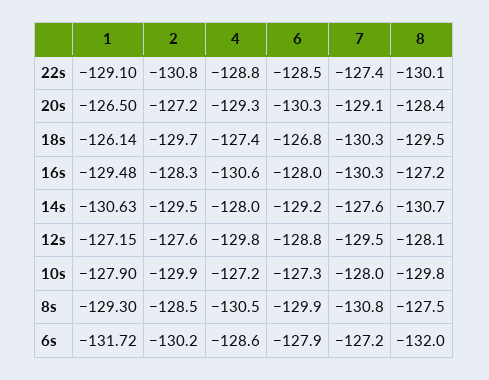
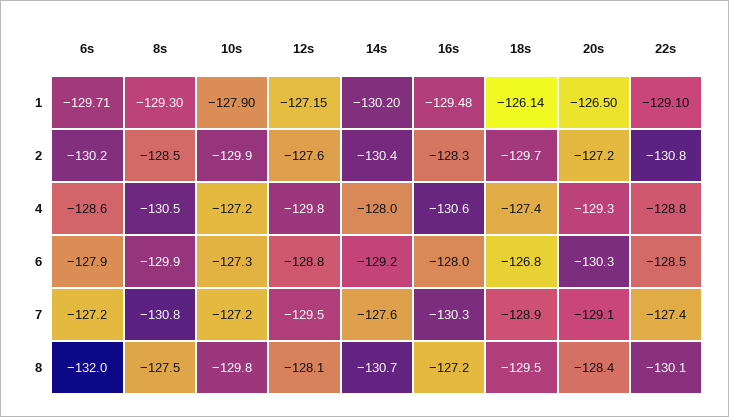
7, 18s: -130.3 -> -128.9
1, 14s: -130.63 -> -130.2
2, 14s: -129.5 -> -130.4
7, 10s: -128 -> -127.2
1, 6s: -131.72 -> -129.71

